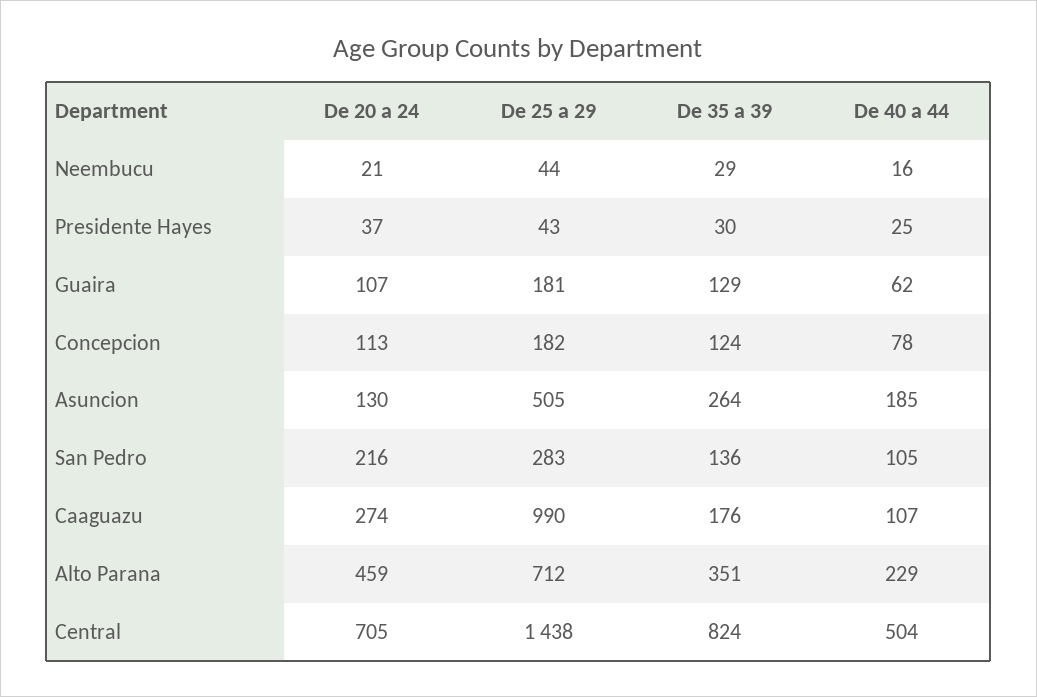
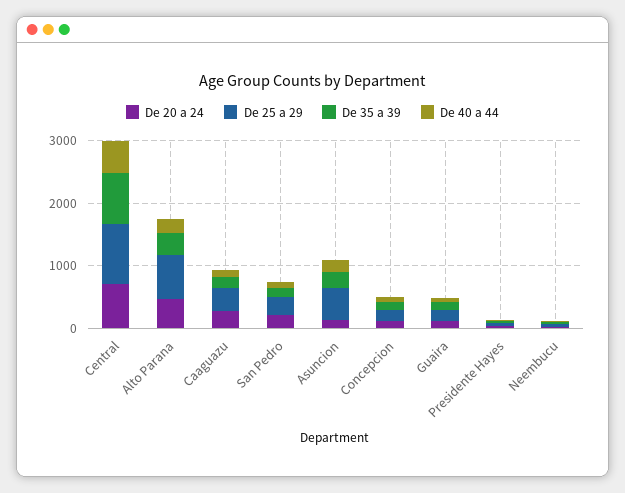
De 25 a 29, Caaguazu: 990 -> 400
De 25 a 29, Central: 1438 -> 1000

